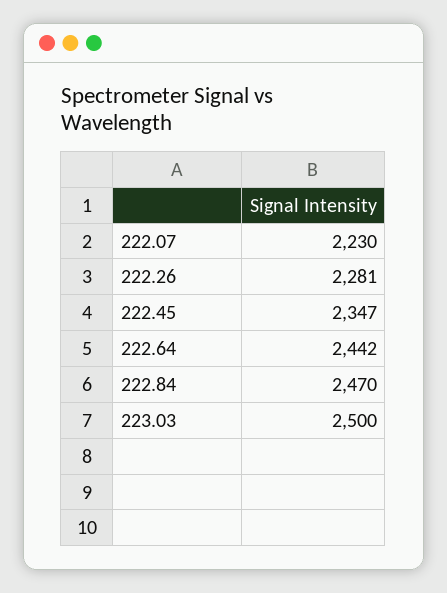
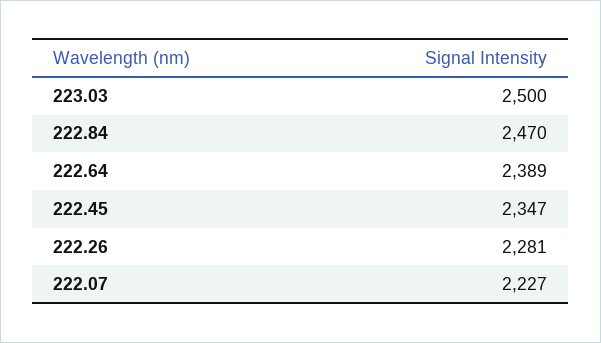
222.07: 2230 -> 2227
222.64: 2442 -> 2389

